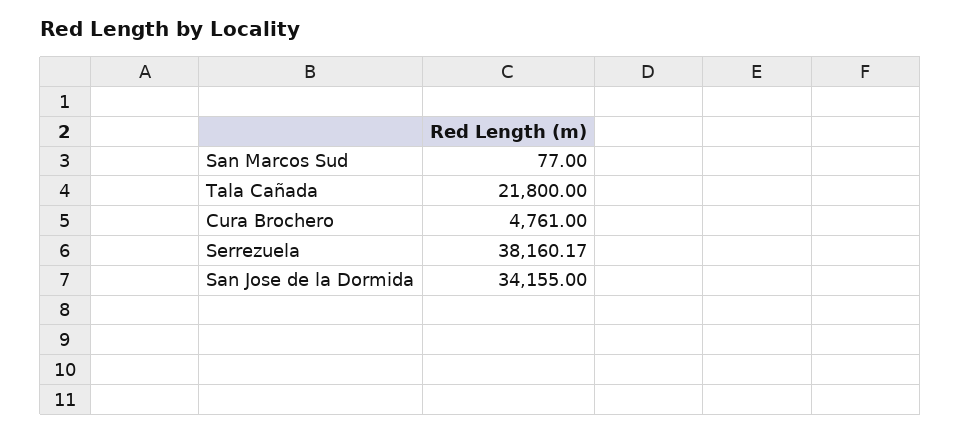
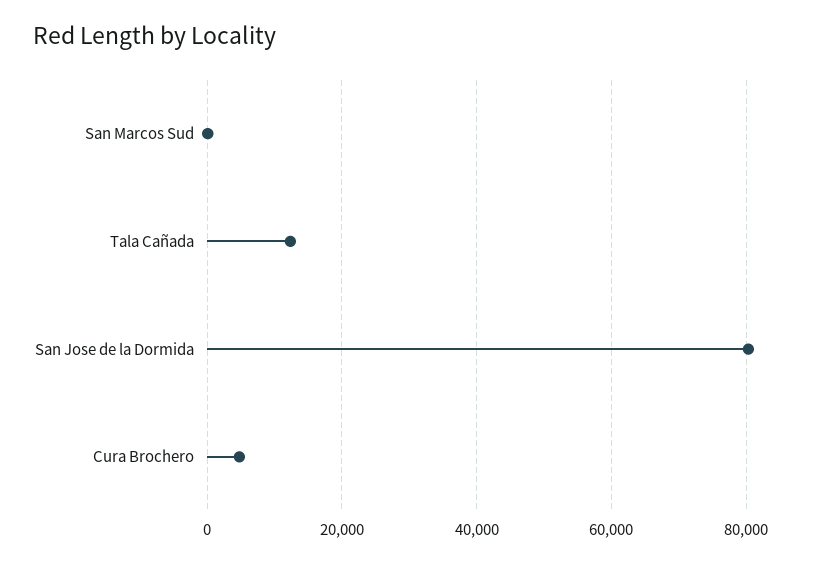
Tala Cañada: 21800 -> 12000
Serrezuela: 38160.17 -> none
San Jose de la Dormida: 34155 -> 80000

